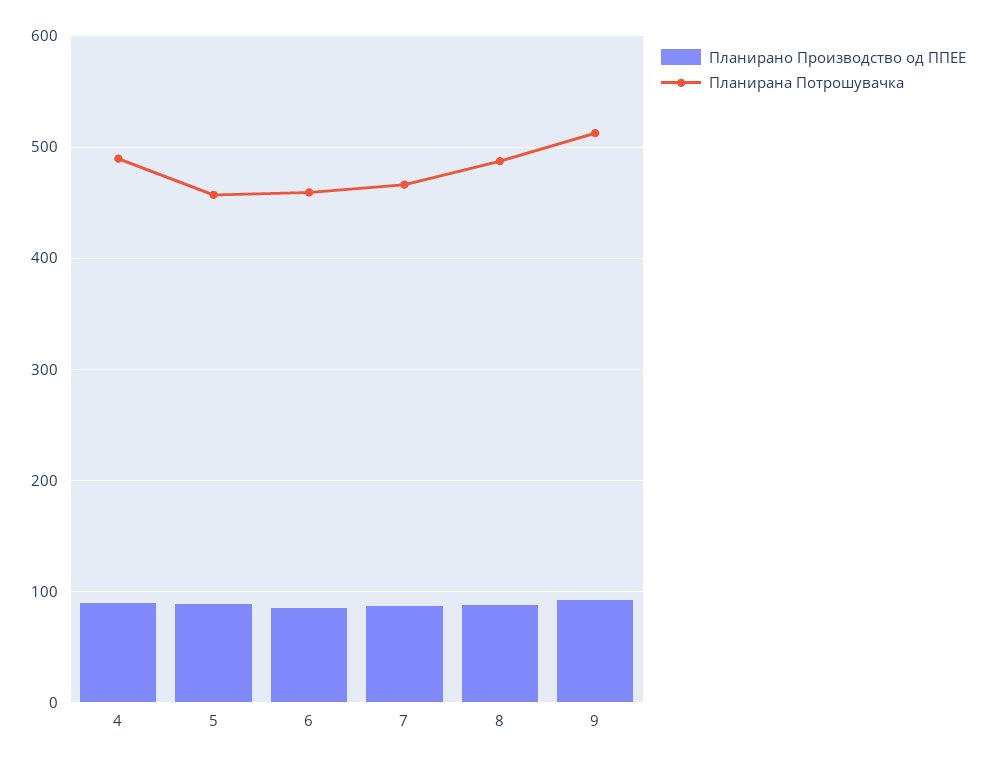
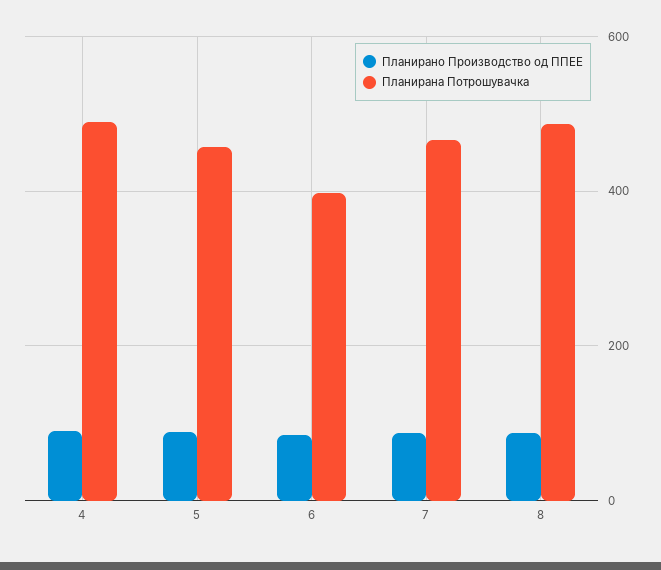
Планирана Потрошувачка, 6: 460 -> 400
Планирано Производство од ППЕЕ, 9: 90 -> none
Планирана Потрошувачка, 9: 510 -> none

